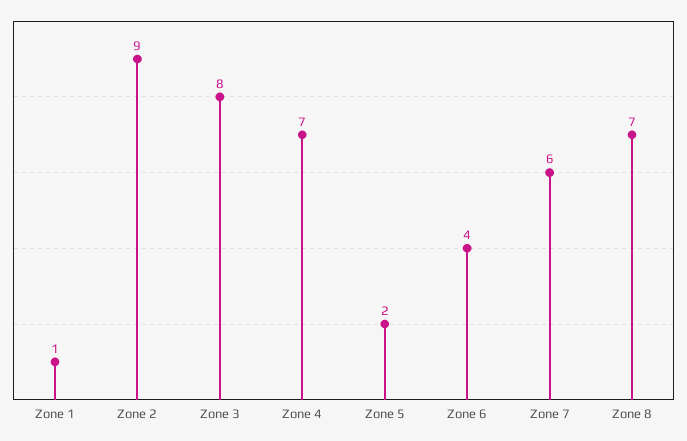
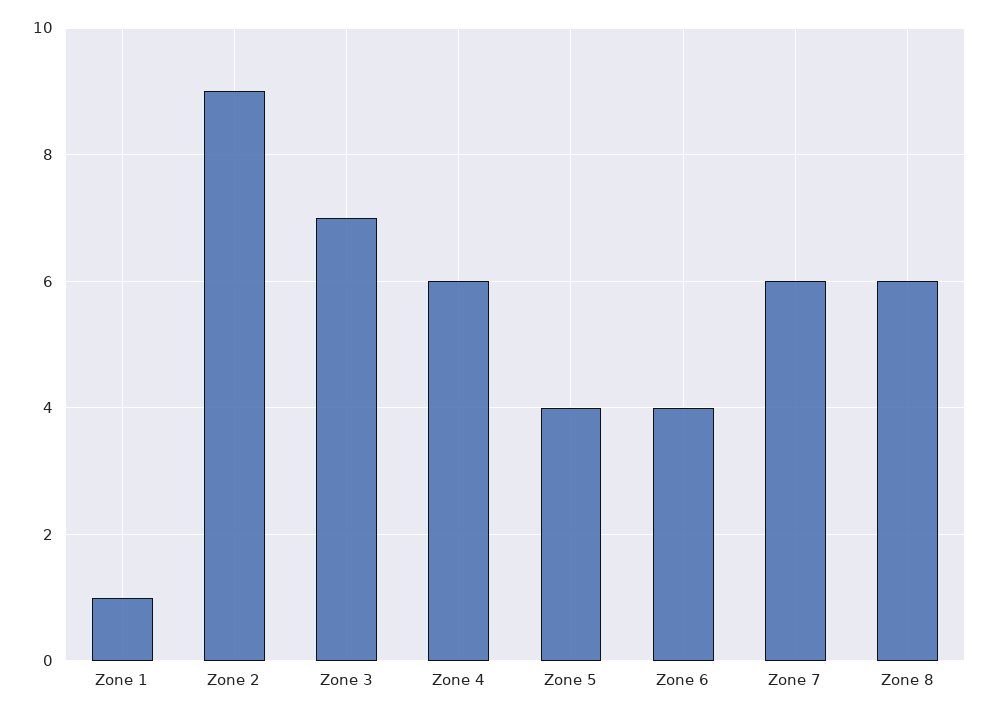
Zone 3: 8 -> 7
Zone 4: 7 -> 6
Zone 5: 2 -> 4
Zone 8: 7 -> 6

